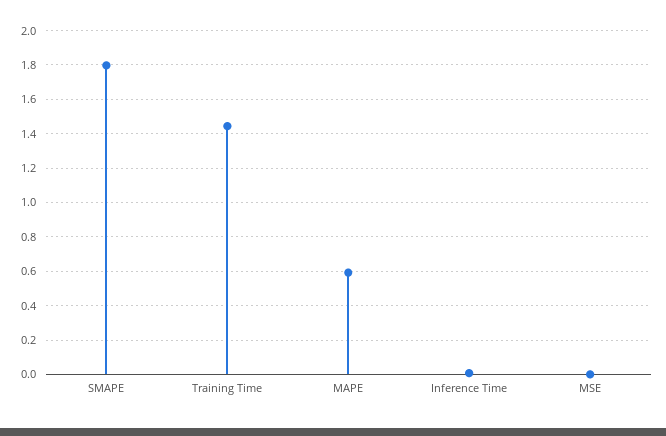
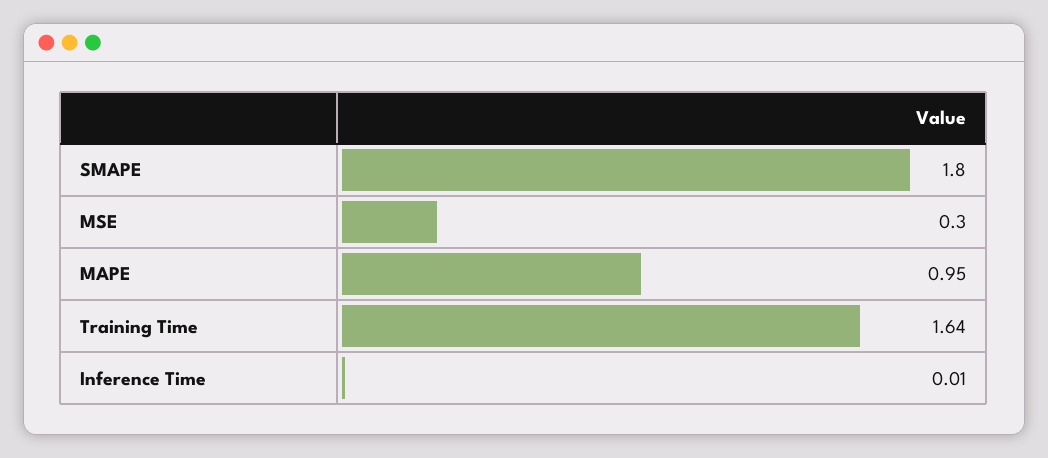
Training Time: 1.45 -> 1.64
MAPE: 0.6 -> 0.95
MSE: 0 -> 0.3

